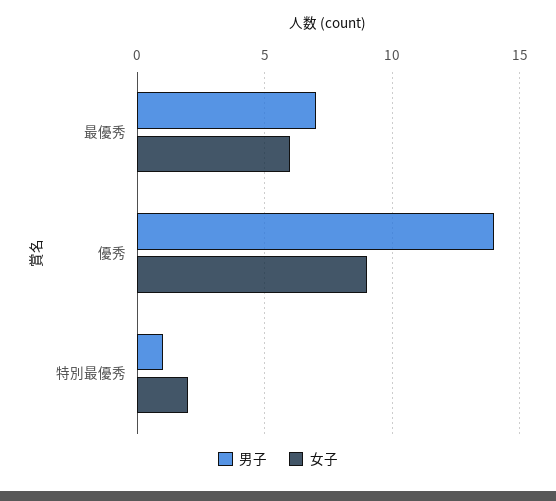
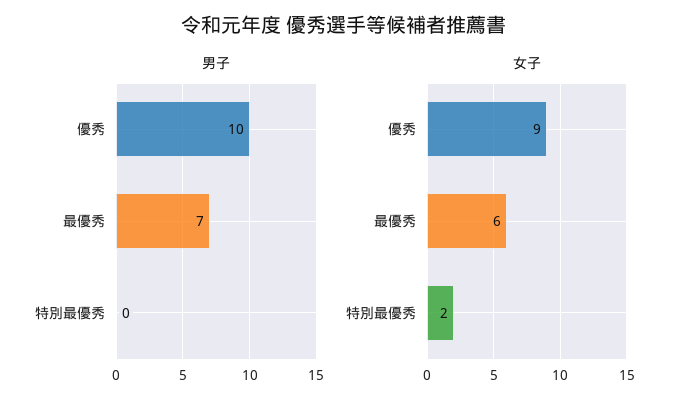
男子, 優秀: 14 -> 10
男子, 特別最優秀: 1 -> 0

